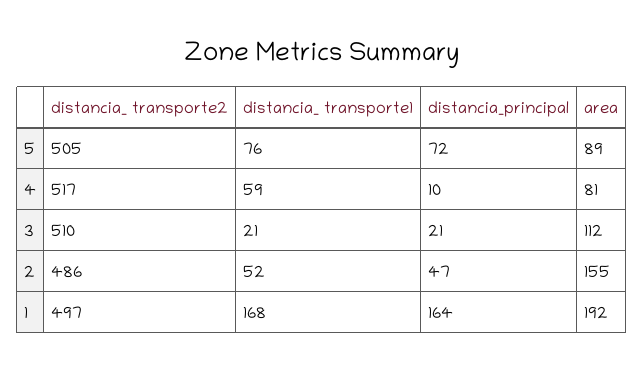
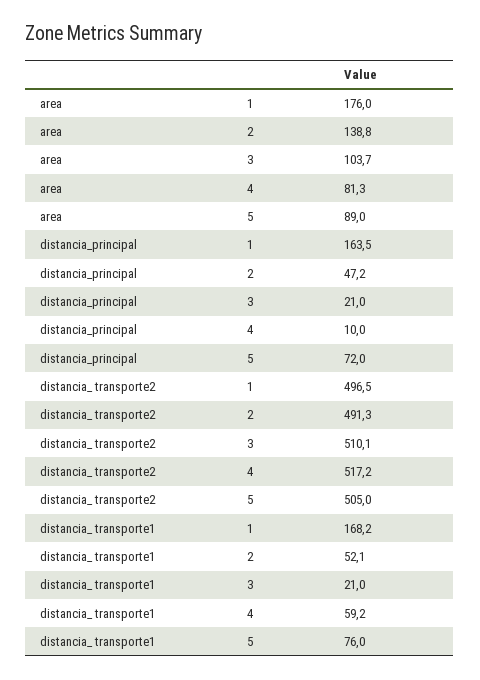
area, 3: 112 -> 103.7
distancia_ transporte2, 2: 486 -> 491.3
area, 2: 155 -> 138.8
area, 1: 192 -> 176

